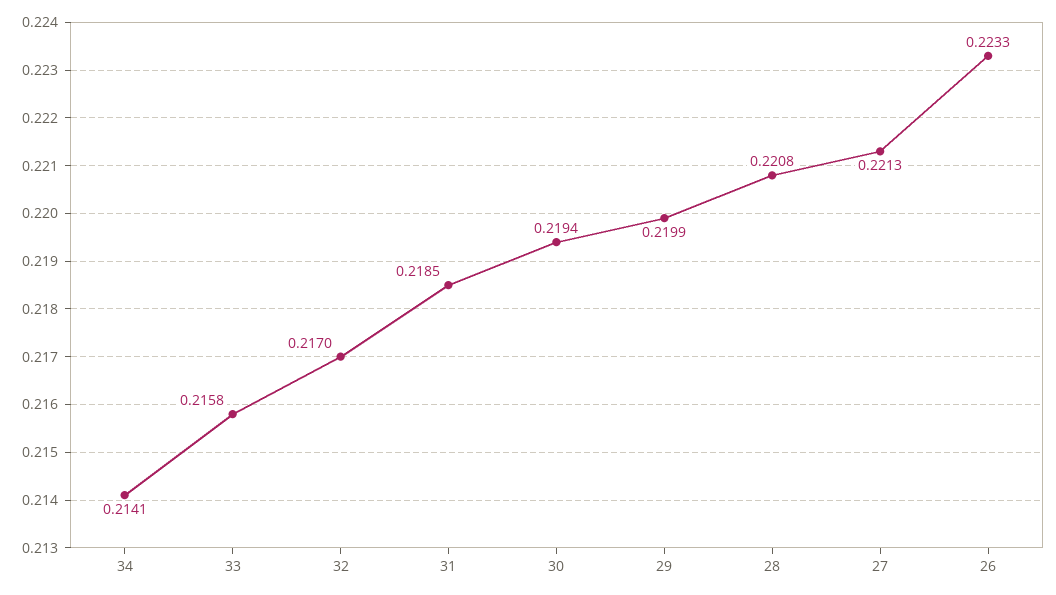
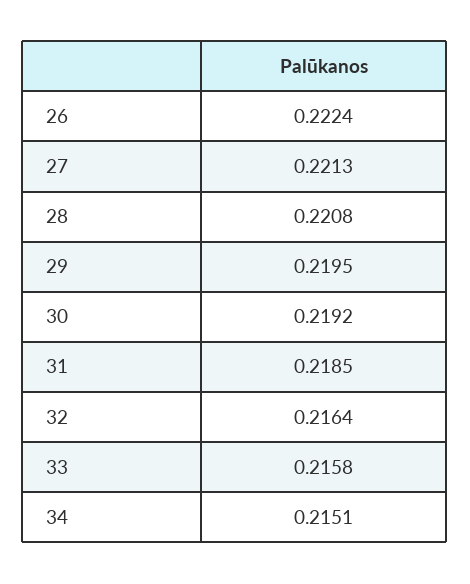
34: 0.2141 -> 0.2151
32: 0.217 -> 0.2164
30: 0.2194 -> 0.2192
29: 0.2199 -> 0.2195
26: 0.2233 -> 0.2224

